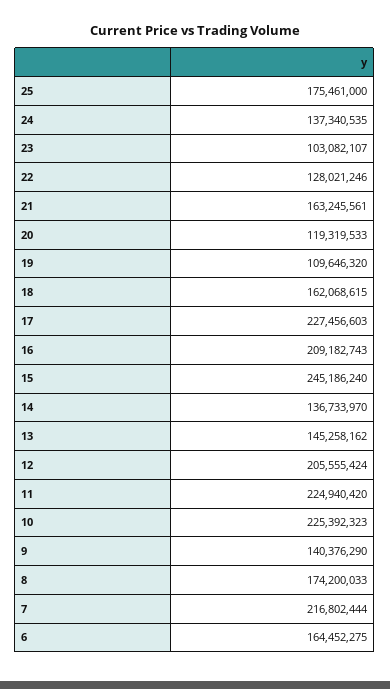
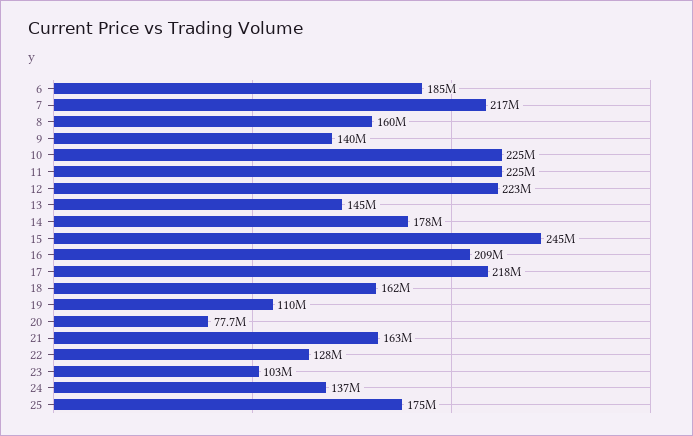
20: 119319533 -> 77700000
17: 227456603 -> 218000000
14: 136733970 -> 178000000
12: 205555424 -> 223000000
8: 174200033 -> 160000000
6: 164452275 -> 185000000

